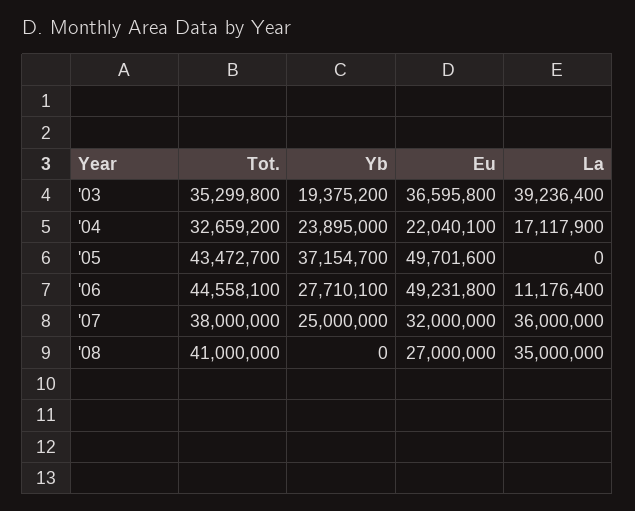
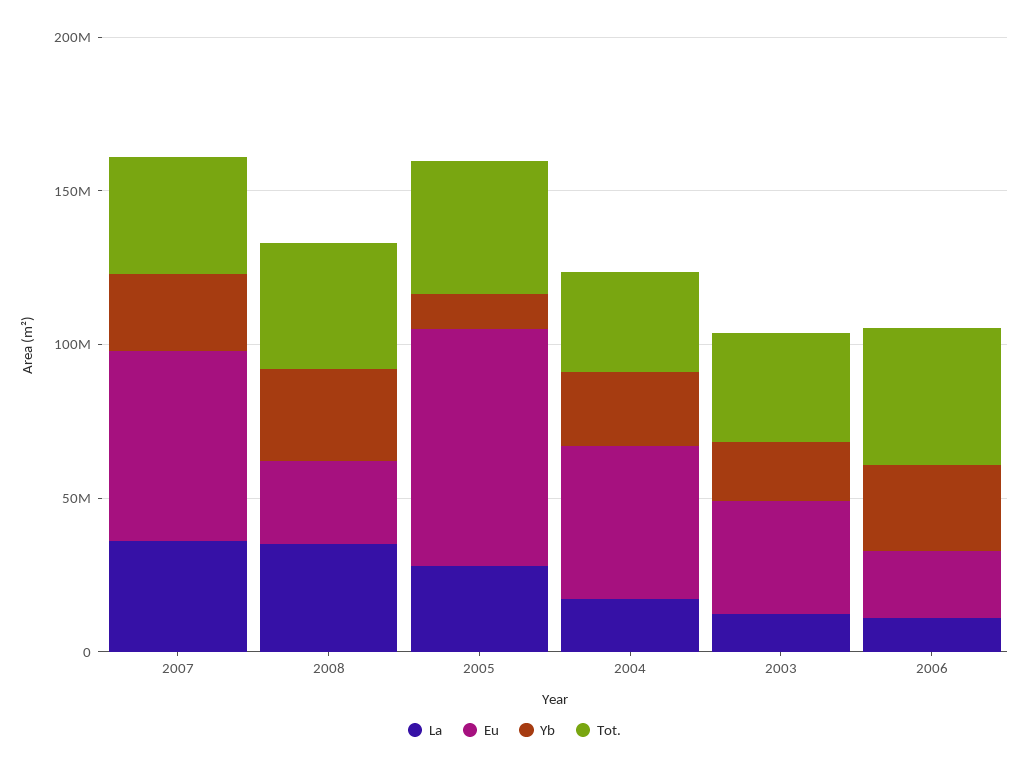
La, '03: 39236400 -> 10000000
Eu, '04: 22040100 -> 50000000
Yb, '05: 37154700 -> 10000000
Eu, '05: 49701600 -> 80000000
La, '05: 0 -> 30000000
Eu, '06: 49231800 -> 20000000
Eu, '07: 32000000 -> 60000000
Yb, '08: 0 -> 30000000

